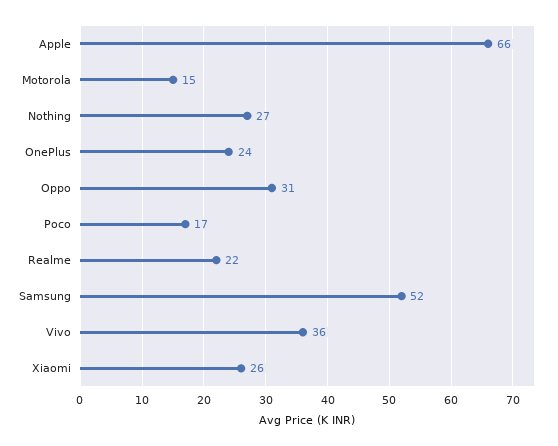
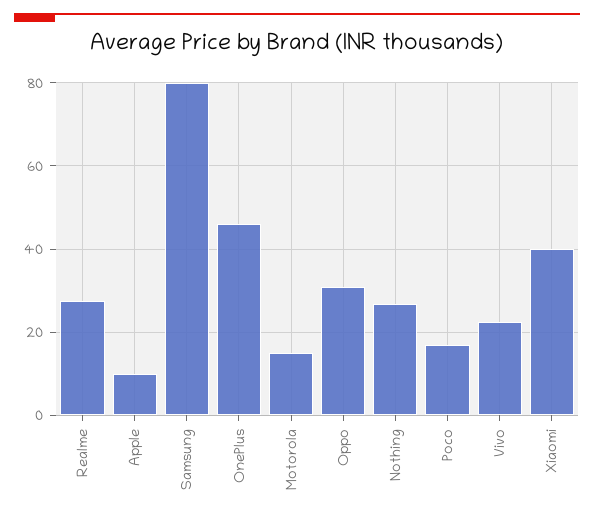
Apple: 66 -> 10
OnePlus: 24 -> 46
Realme: 22 -> 28
Samsung: 52 -> 80
Vivo: 36 -> 22
Xiaomi: 26 -> 40

